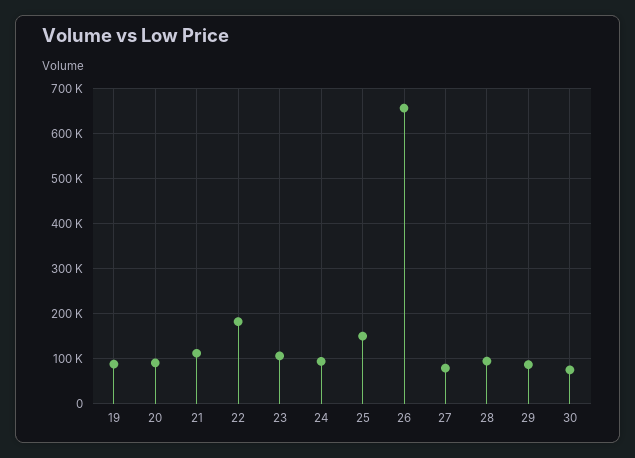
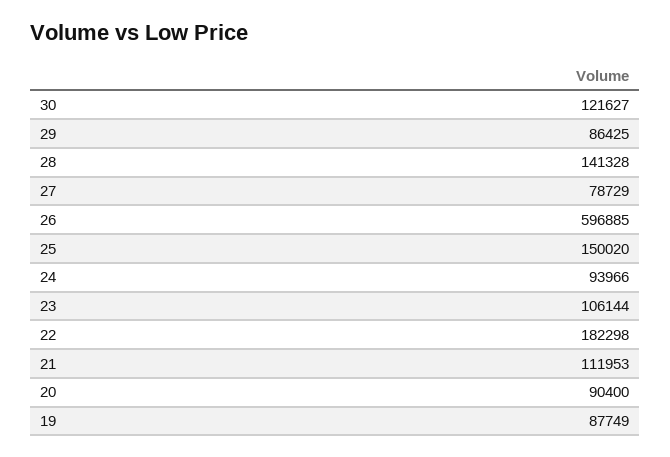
26: 660000 -> 596885
28: 100000 -> 141328
30: 80000 -> 121627

